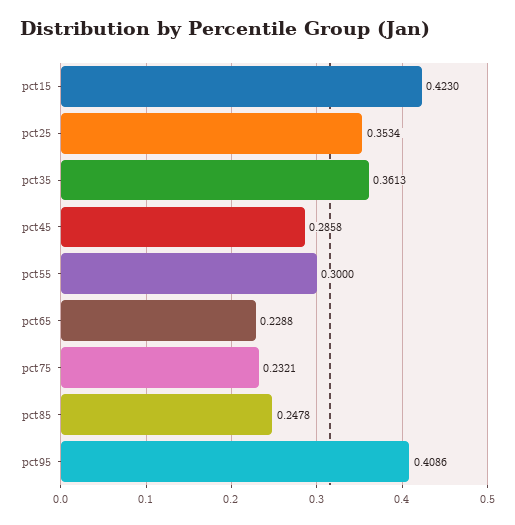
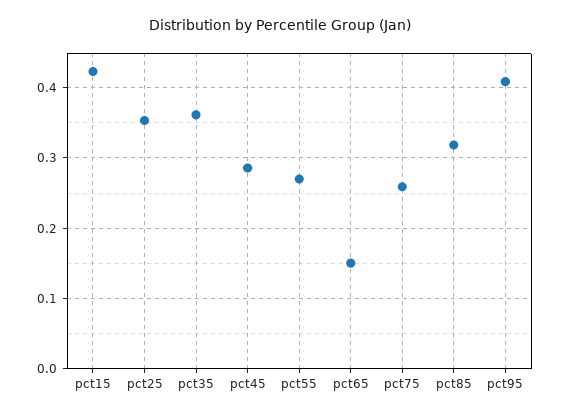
pct55: 0.3 -> 0.27
pct65: 0.2288 -> 0.15
pct75: 0.2321 -> 0.26
pct85: 0.2478 -> 0.32

